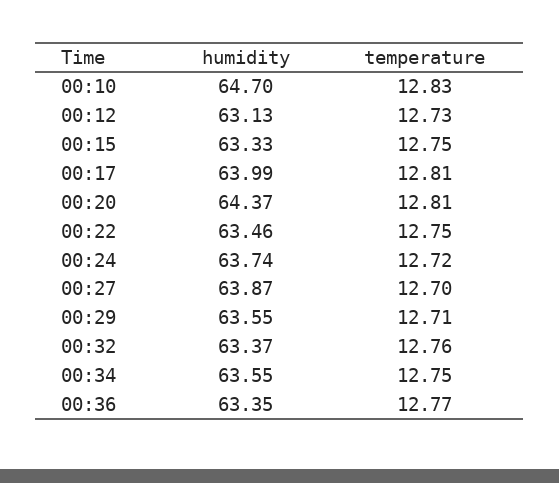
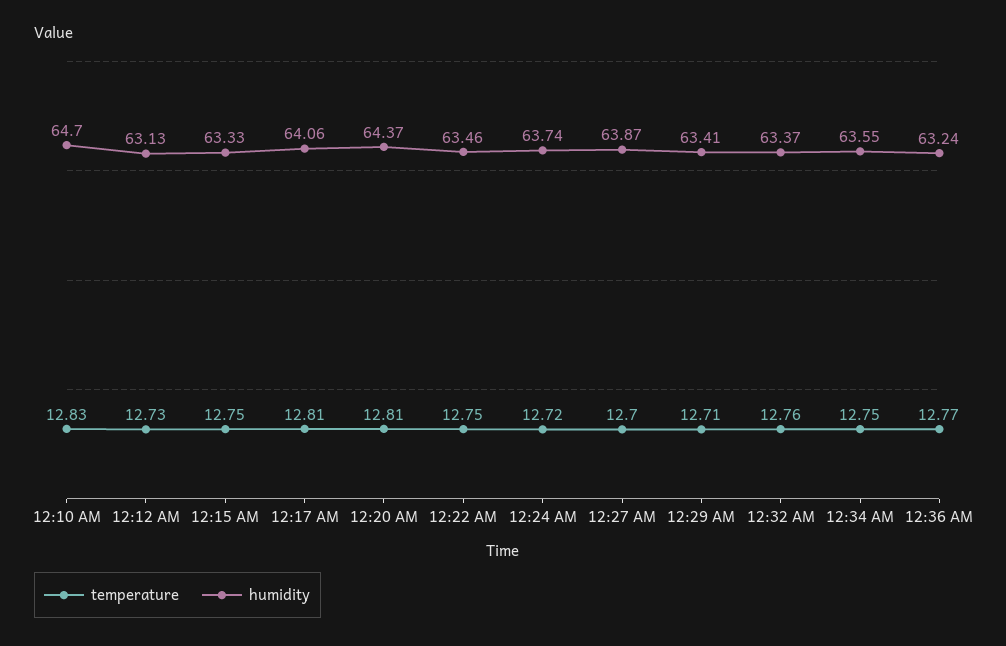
humidity, 00:17: 63.99 -> 64.06
humidity, 00:29: 63.55 -> 63.41
humidity, 00:36: 63.35 -> 63.24

